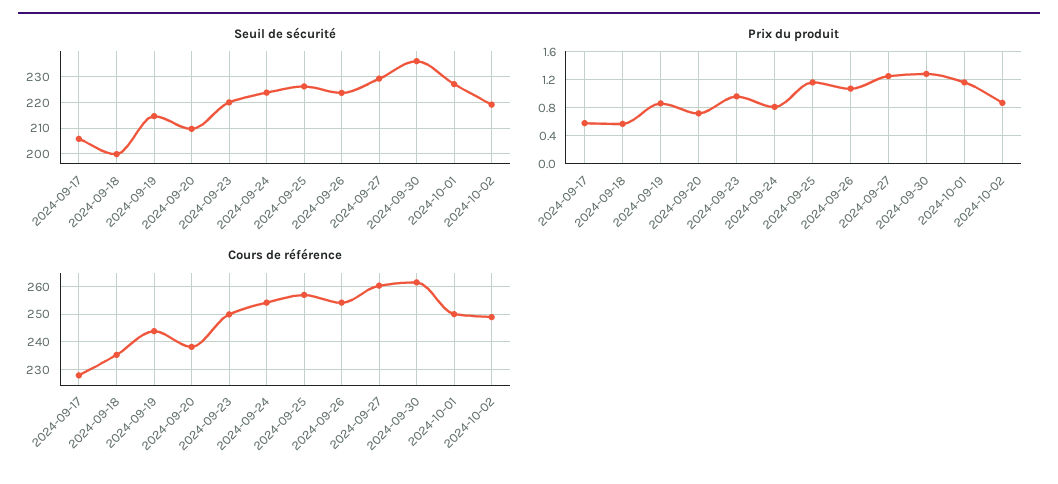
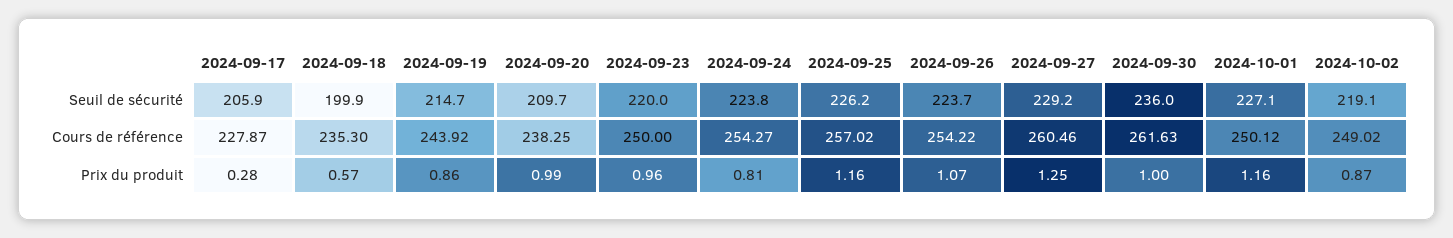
Prix du produit, 2024-09-17: 0.6 -> 0.28
Prix du produit, 2024-09-20: 0.7 -> 0.99
Prix du produit, 2024-09-30: 1.3 -> 1

